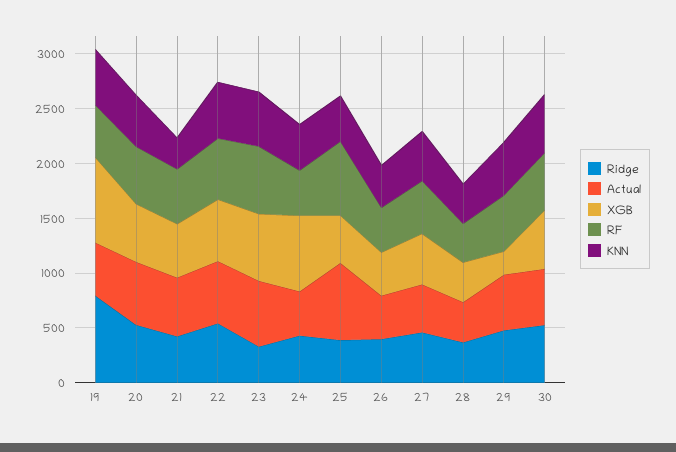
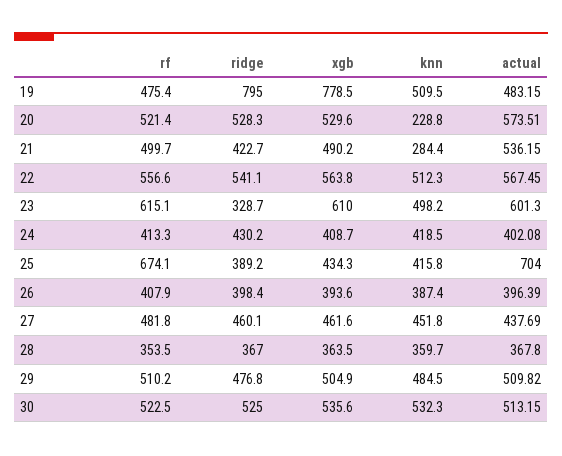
KNN, 20: 500 -> 228.8
XGB, 24: 700 -> 408.7
XGB, 29: 200 -> 504.9

